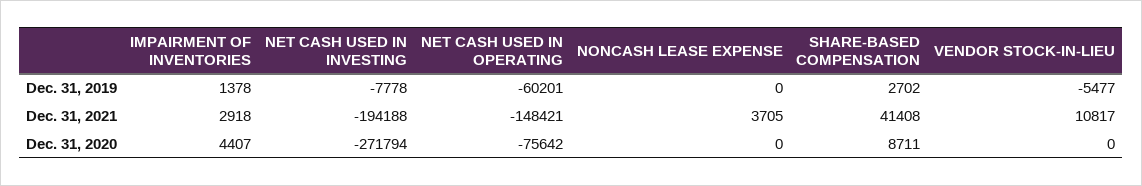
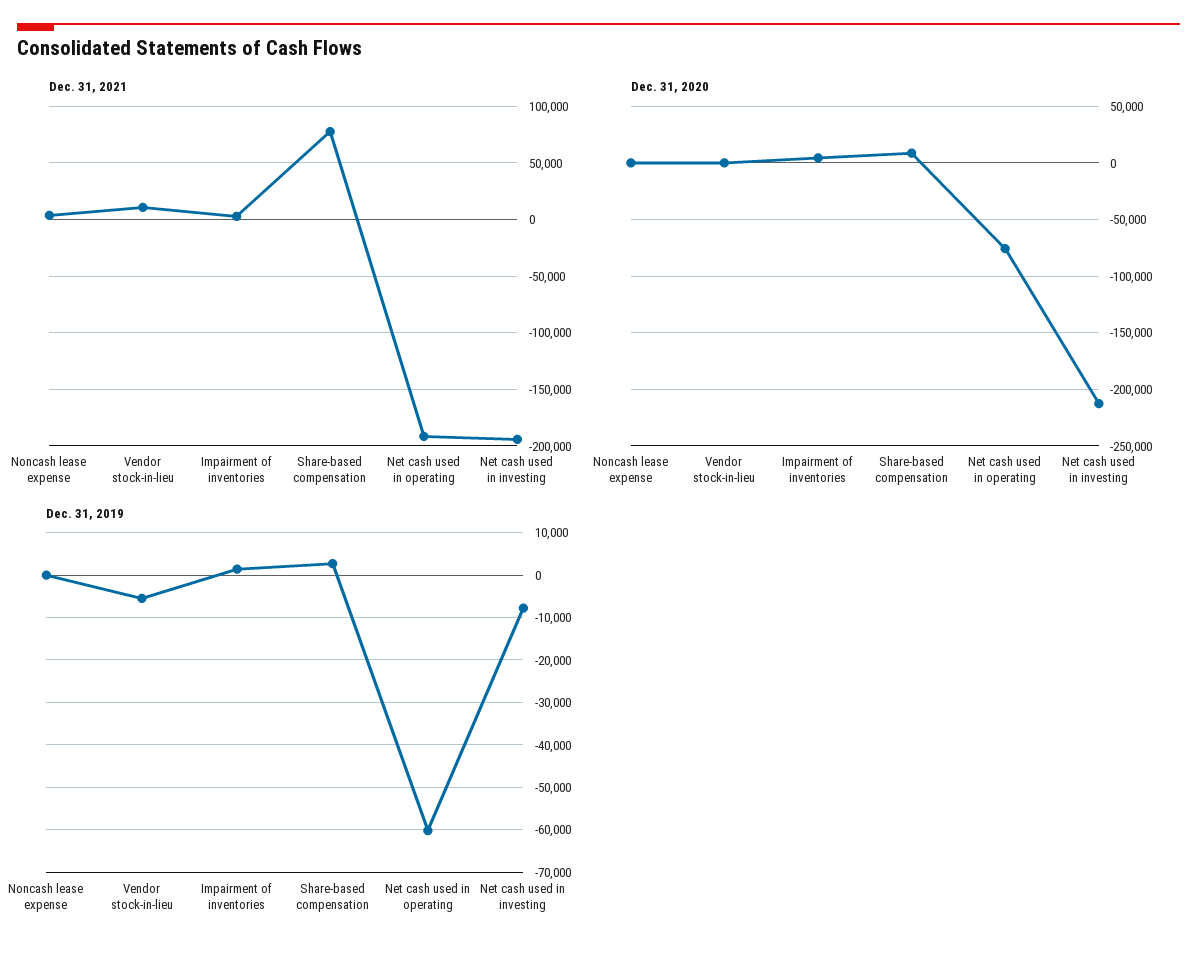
Dec. 31, 2021, NET CASH USED IN OPERATING: -148421 -> -190000
Dec. 31, 2021, SHARE-BASED COMPENSATION: 41408 -> 80000
Dec. 31, 2020, NET CASH USED IN INVESTING: -271794 -> -210000

